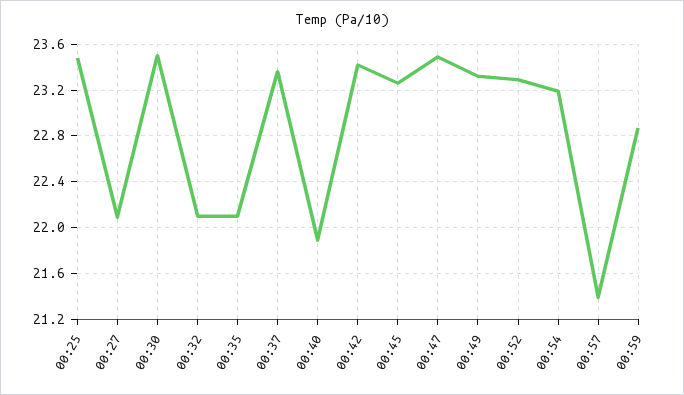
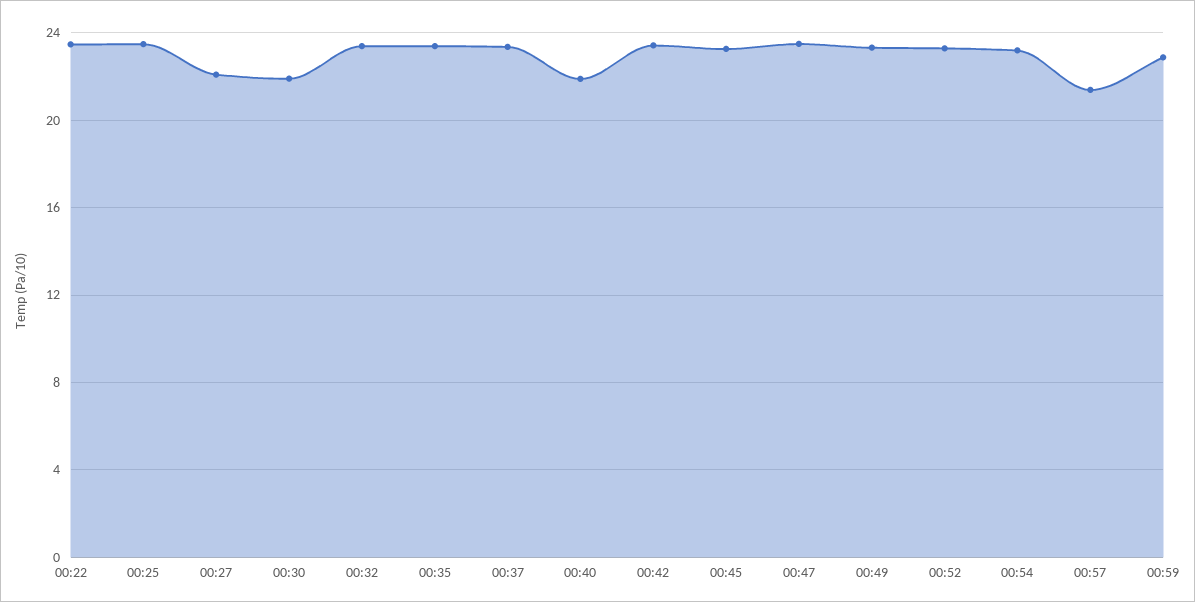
00:30: 23.5 -> 22
00:32: 22.1 -> 23.5
00:35: 22.1 -> 23.5
00:22: none -> 23.5

